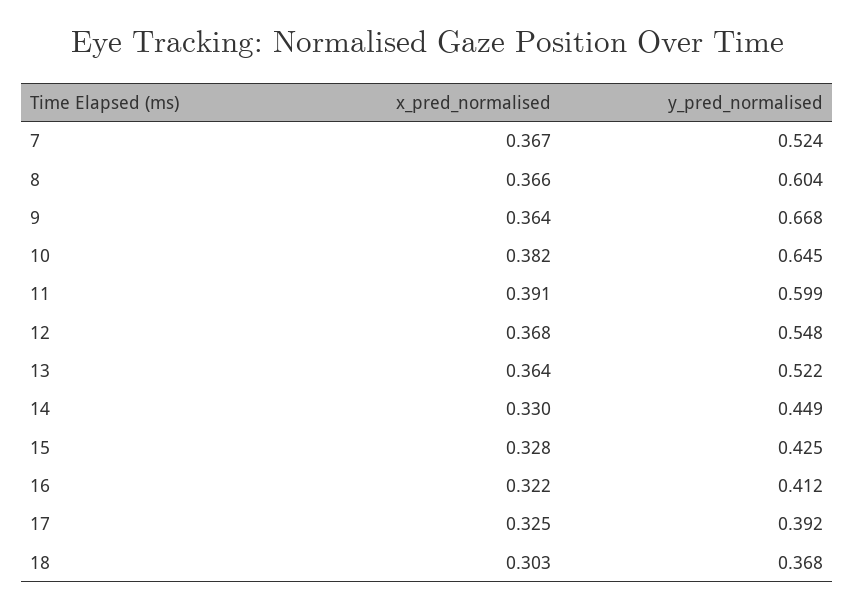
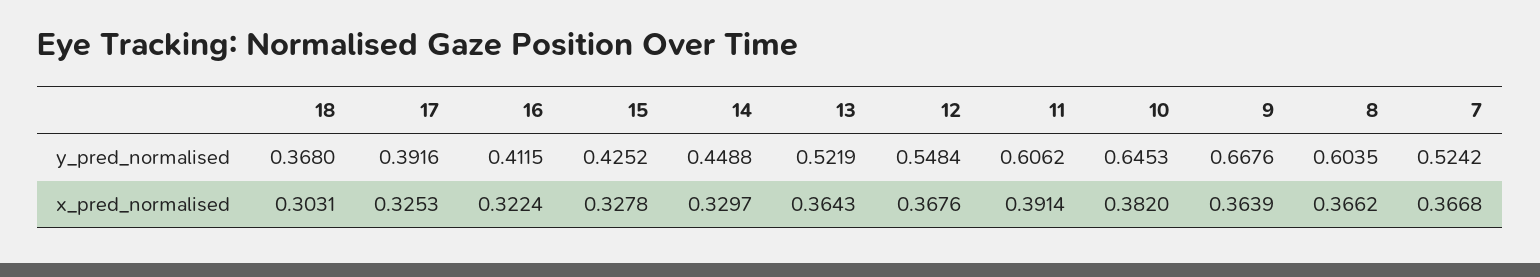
y_pred_normalised, 11: 0.599 -> 0.6062

